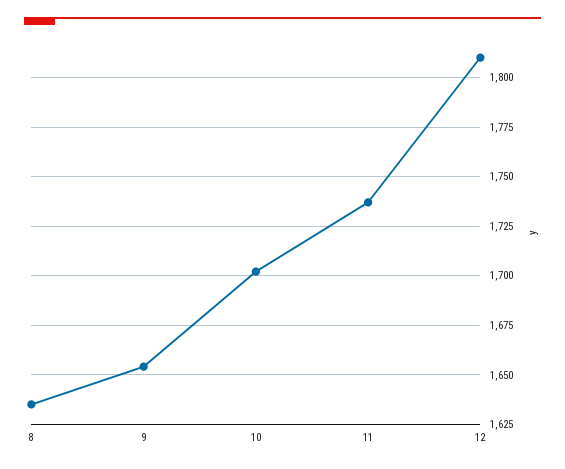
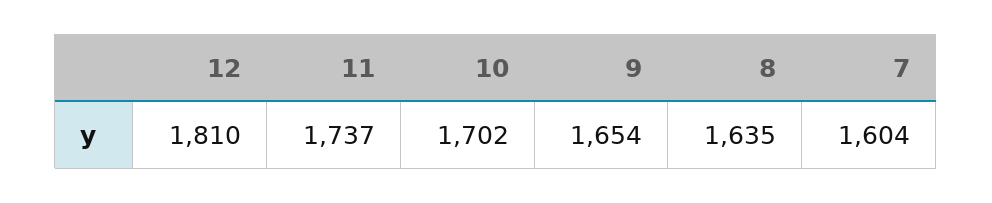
7: none -> 1604

